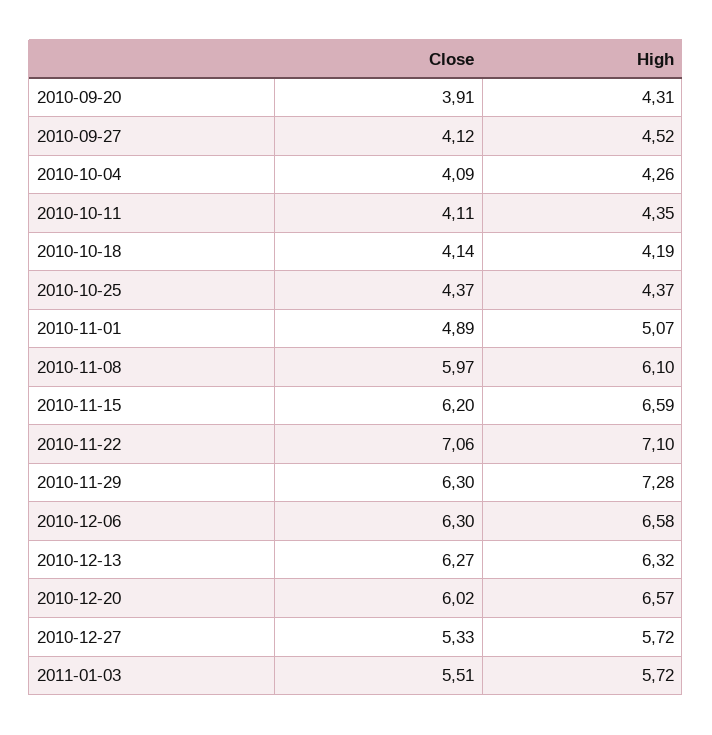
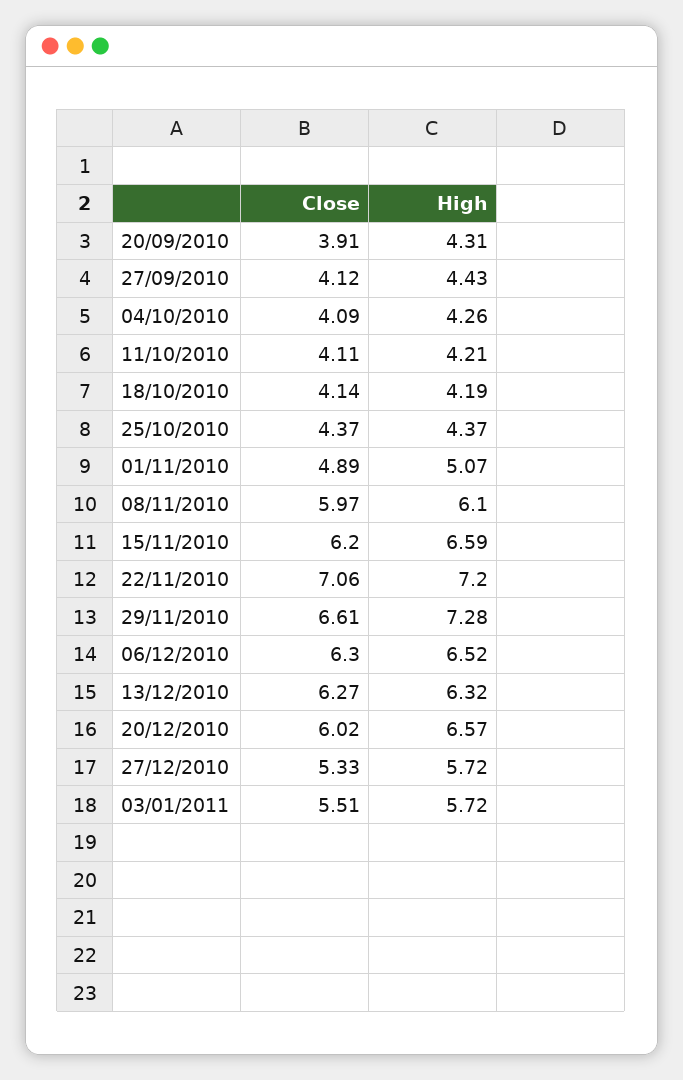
High, 2010-09-27: 4.52 -> 4.43
High, 2010-10-11: 4.35 -> 4.21
High, 2010-11-22: 7.1 -> 7.2
Close, 2010-11-29: 6.3 -> 6.61
High, 2010-12-06: 6.58 -> 6.52

